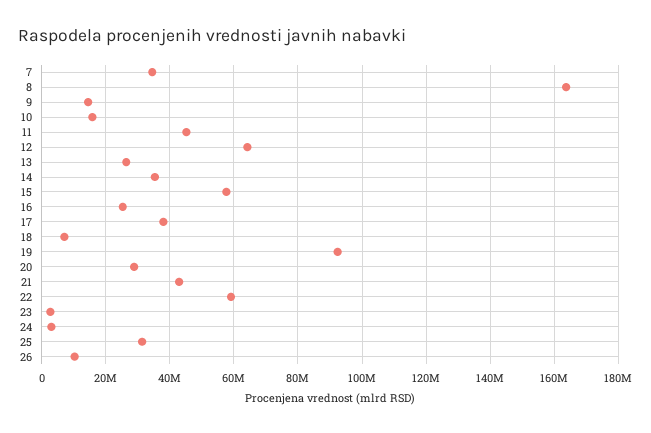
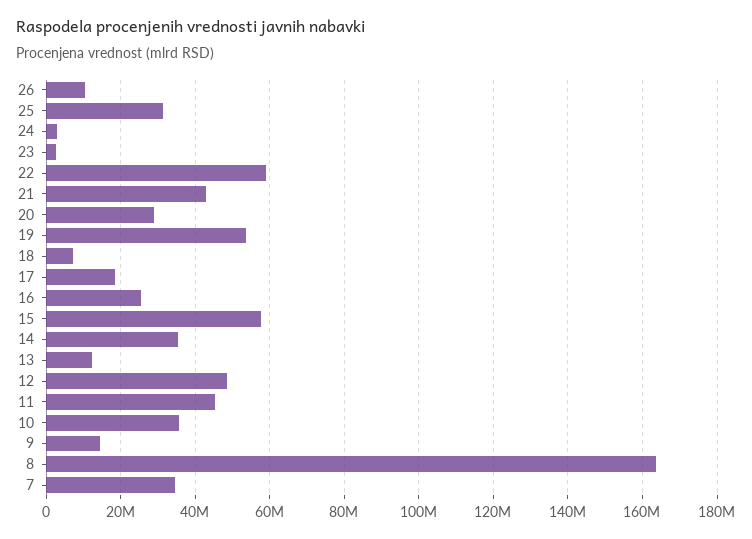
10: 16000000 -> 36000000
12: 64000000 -> 48000000
13: 26000000 -> 12000000
17: 38000000 -> 18000000
19: 92000000 -> 54000000

